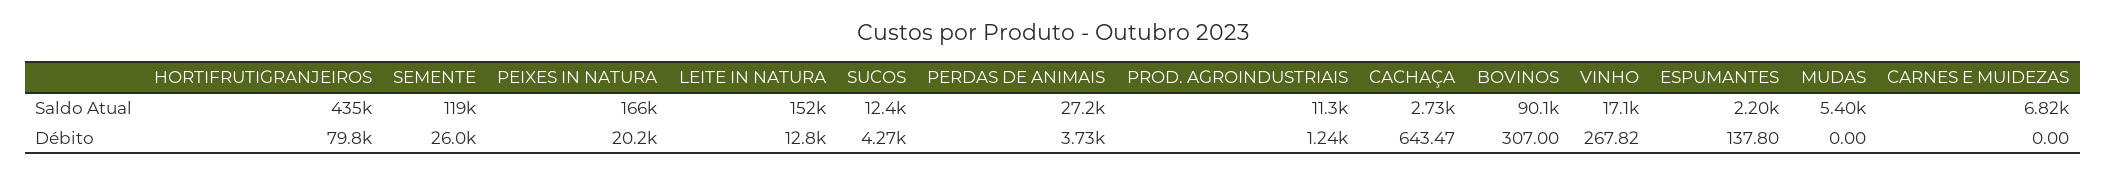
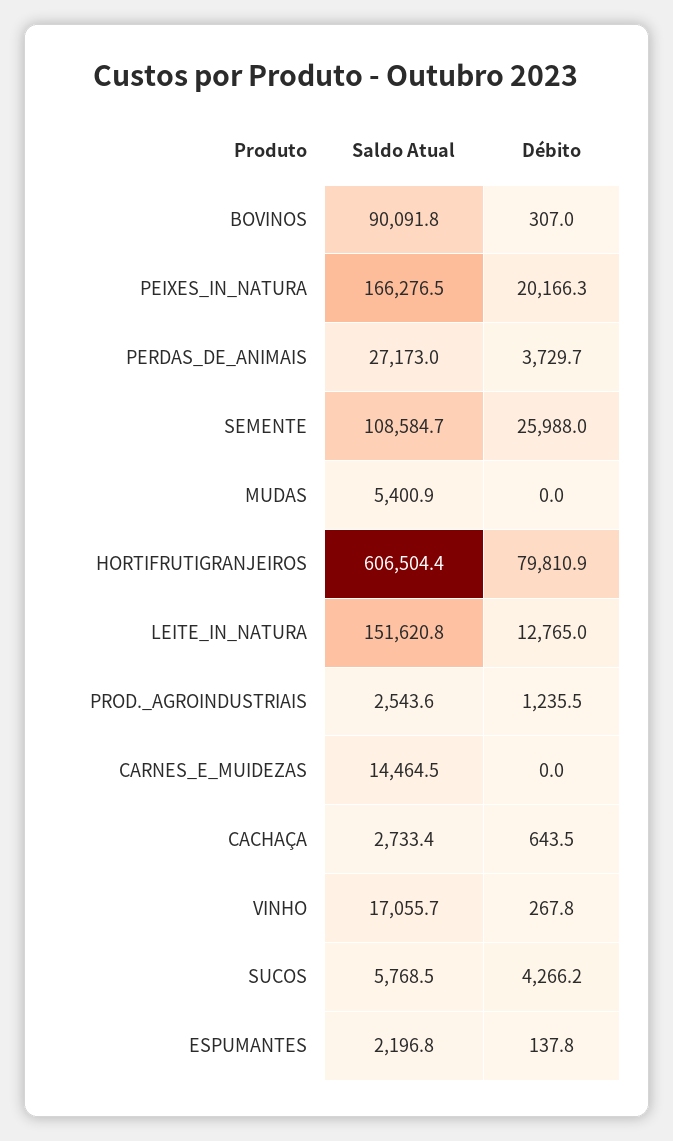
HORTIFRUTIGRANJEIROS, Saldo Atual: 435000 -> 606504.4
SEMENTE, Saldo Atual: 119000 -> 108584.7
SUCOS, Saldo Atual: 12400 -> 5768.5
PROD. AGROINDUSTRIAIS, Saldo Atual: 11300 -> 2543.6
CARNES E MUIDEZAS, Saldo Atual: 6820 -> 14464.5

